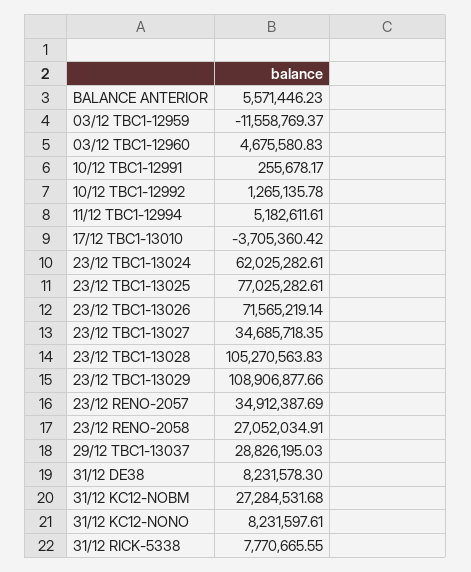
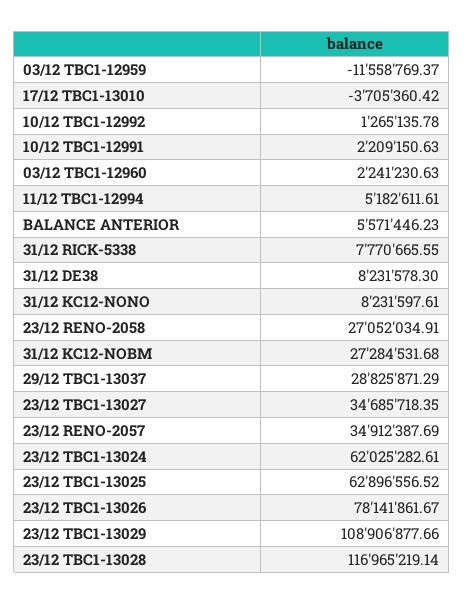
03/12 TBC1-12960: 4675580.83 -> 2241230.63
10/12 TBC1-12991: 255678.17 -> 2209150.63
23/12 TBC1-13025: 77025282.61 -> 62896556.52
23/12 TBC1-13026: 71565219.14 -> 78141861.67
23/12 TBC1-13028: 105270563.83 -> 116965219.14
29/12 TBC1-13037: 28826195.03 -> 28825871.29

